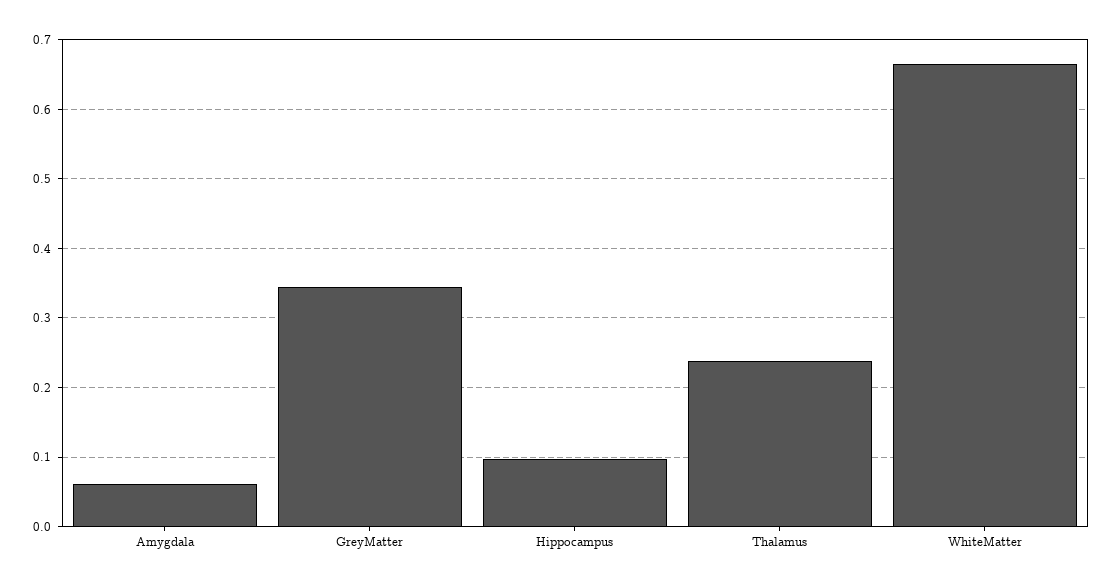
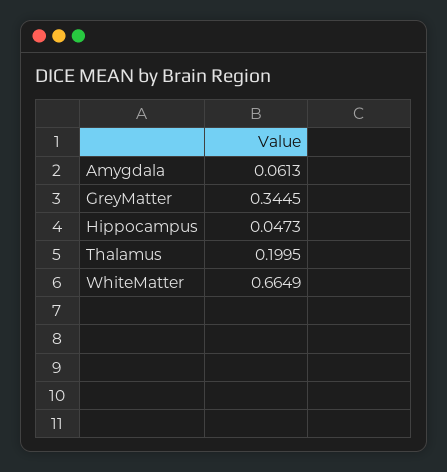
Hippocampus: 0.1 -> 0.0473
Thalamus: 0.24 -> 0.1995

